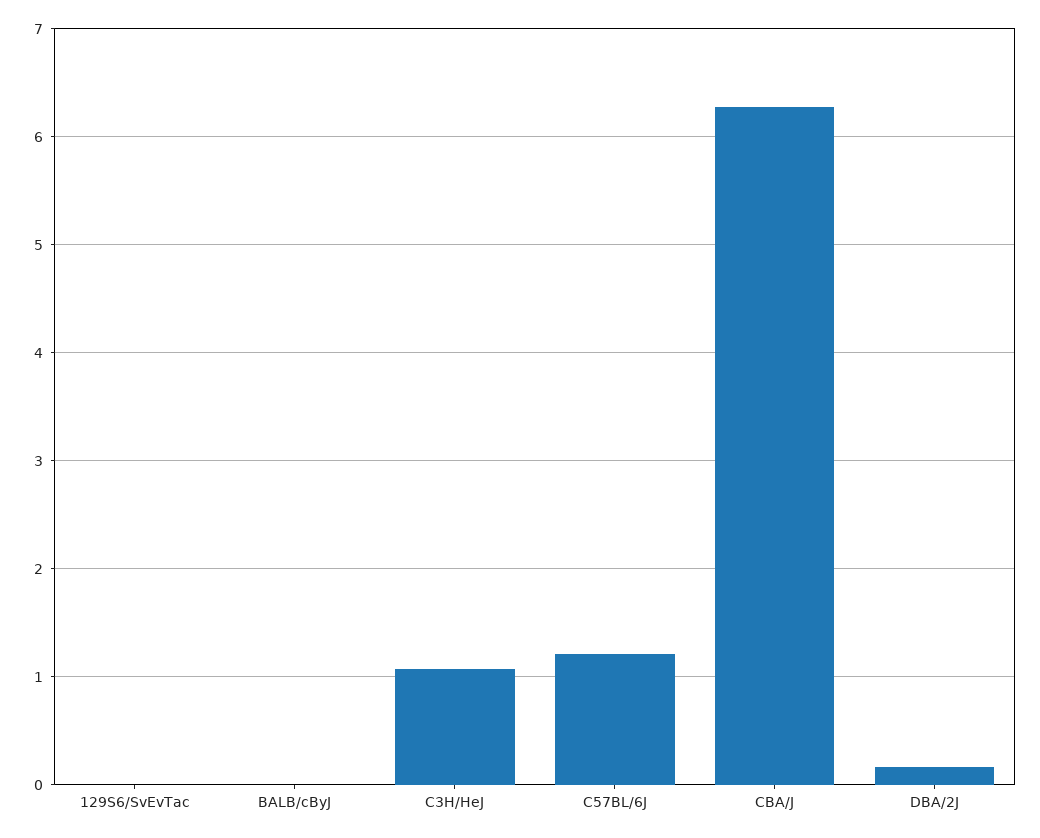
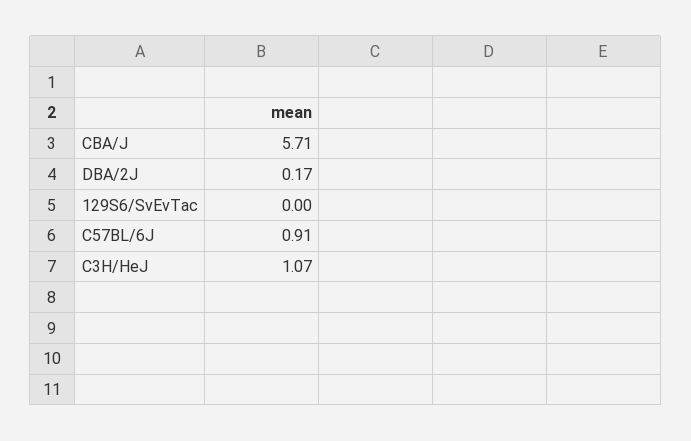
BALB/cByJ: 0 -> none
C57BL/6J: 1.2 -> 0.91
CBA/J: 6.3 -> 5.71

